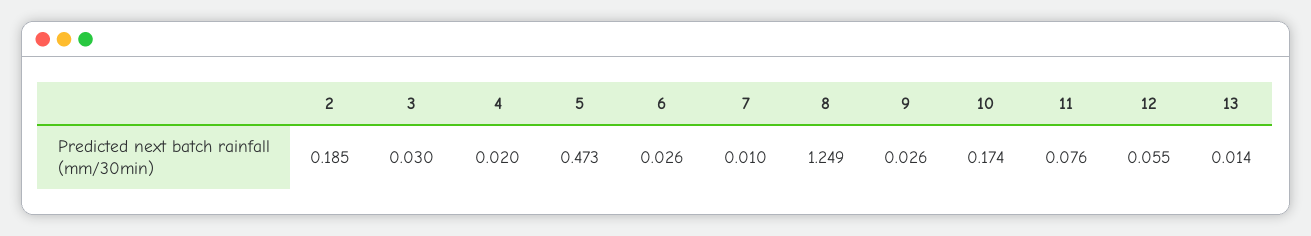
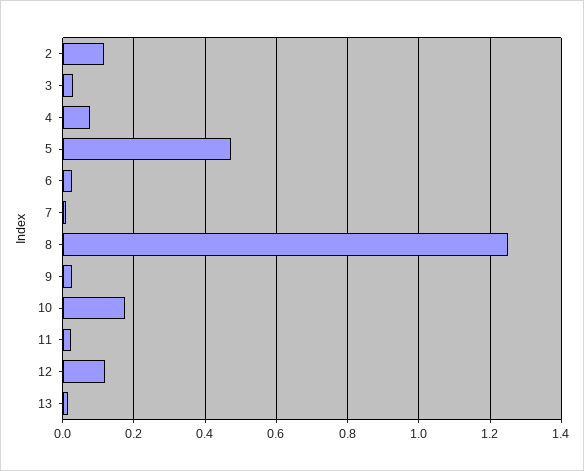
2: 0.185 -> 0.12
4: 0.02 -> 0.08
11: 0.076 -> 0.02
12: 0.055 -> 0.12

